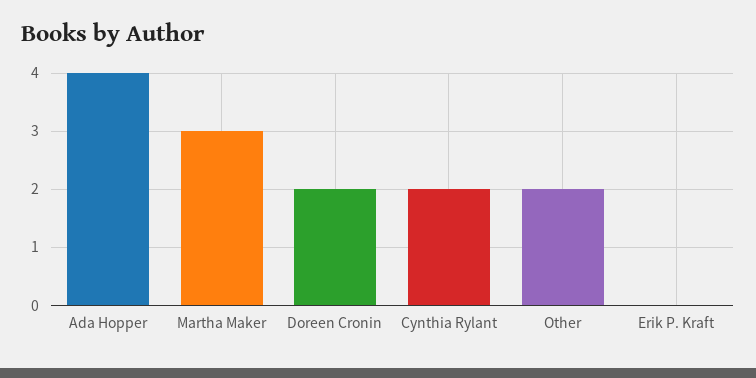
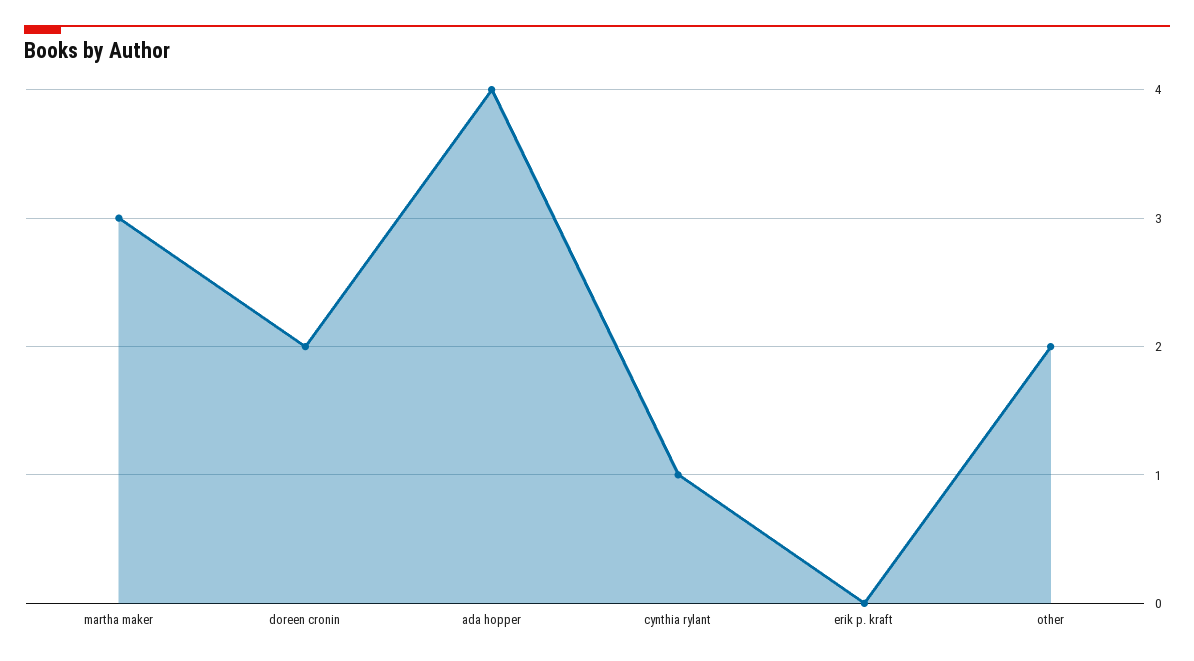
Cynthia Rylant: 2 -> 1

